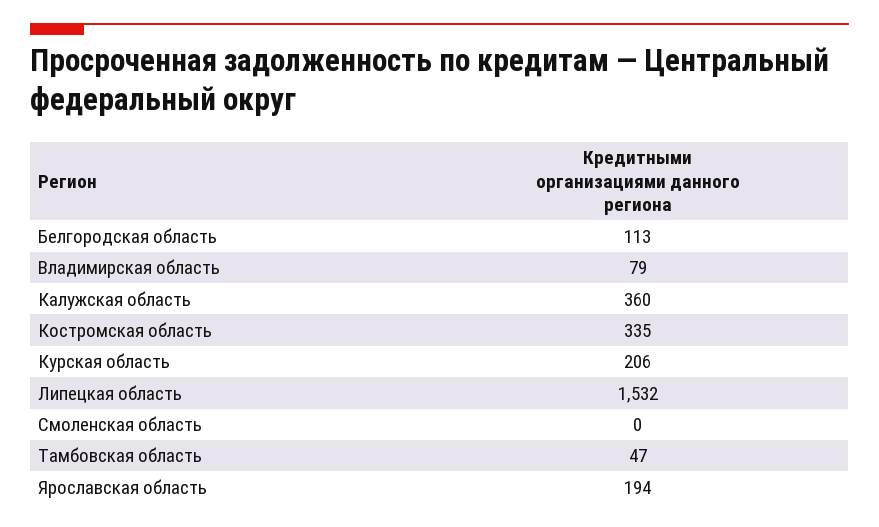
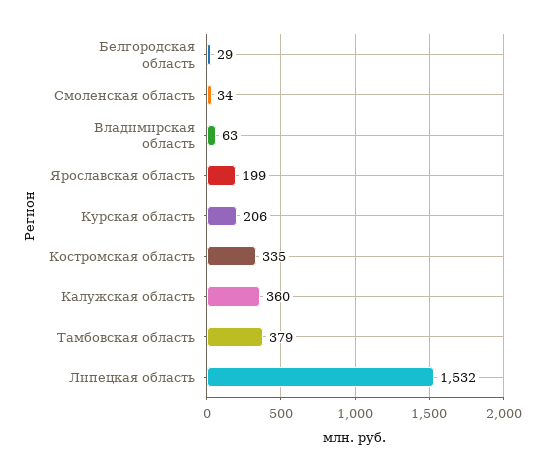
Белгородская область: 113 -> 29
Владимирская область: 79 -> 63
Смоленская область: 0 -> 34
Тамбовская область: 47 -> 379
Ярославская область: 194 -> 199

